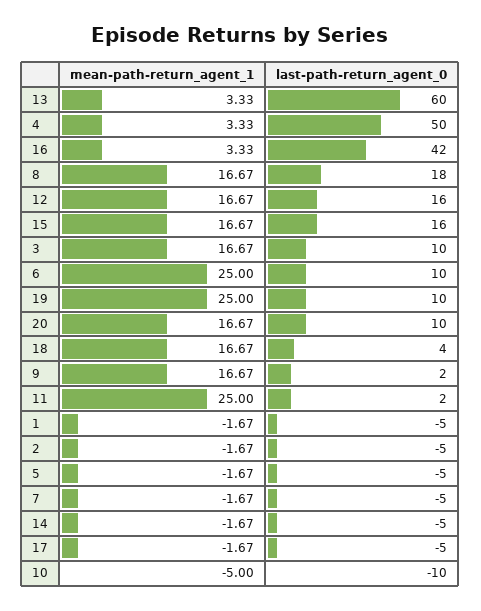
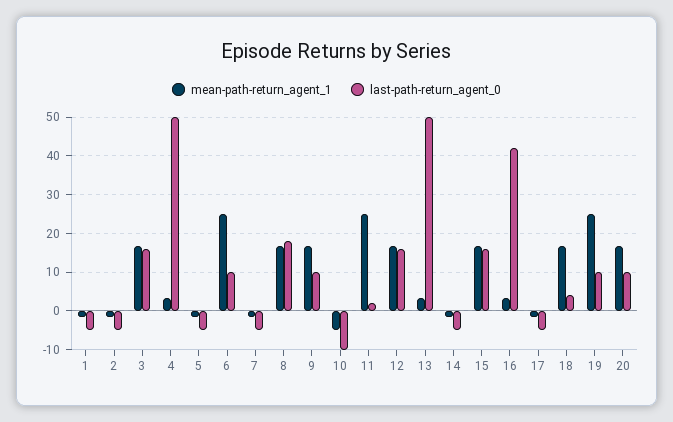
last-path-return_agent_0, 13: 60 -> 50
last-path-return_agent_0, 3: 10 -> 16
last-path-return_agent_0, 9: 2 -> 10

